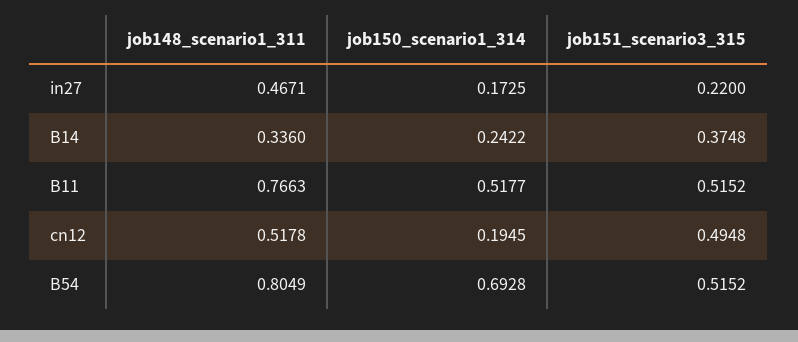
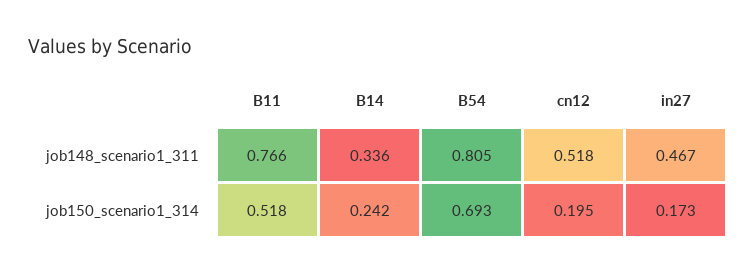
job151_scenario3_315, in27: 0.22 -> none
job151_scenario3_315, B14: 0.3748 -> none
job151_scenario3_315, B11: 0.5152 -> none
job151_scenario3_315, cn12: 0.4948 -> none
job151_scenario3_315, B54: 0.5152 -> none

